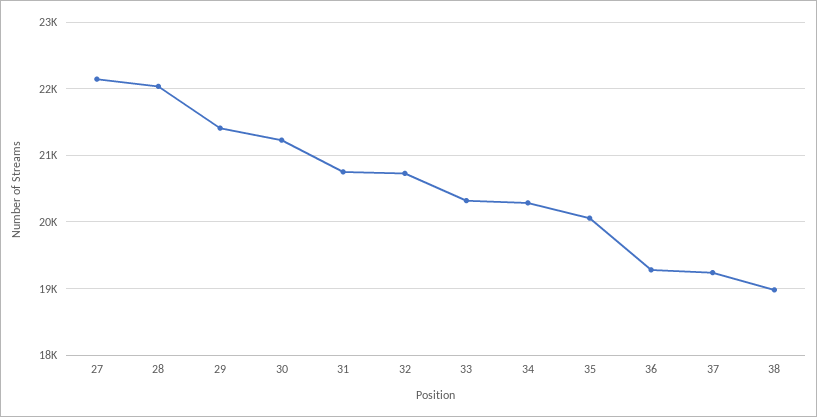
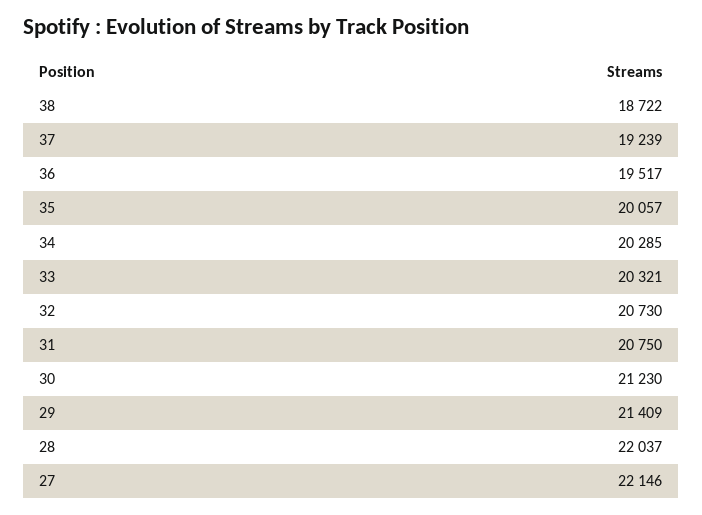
36: 19300 -> 19517
38: 19000 -> 18722

